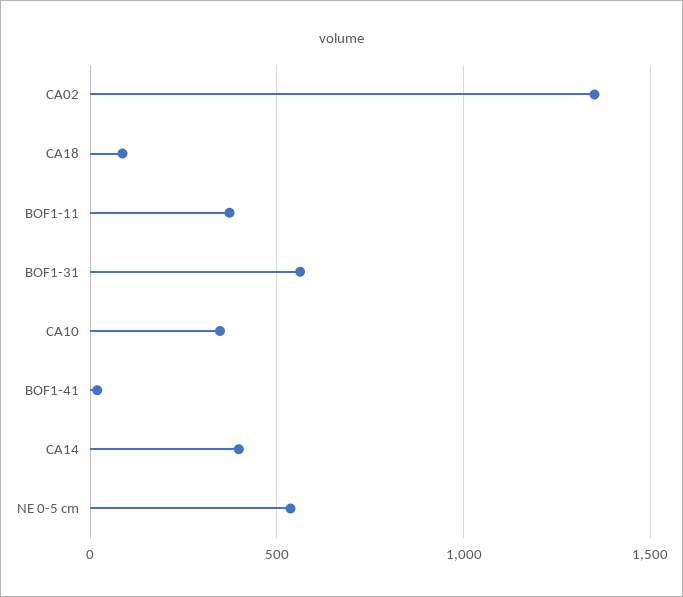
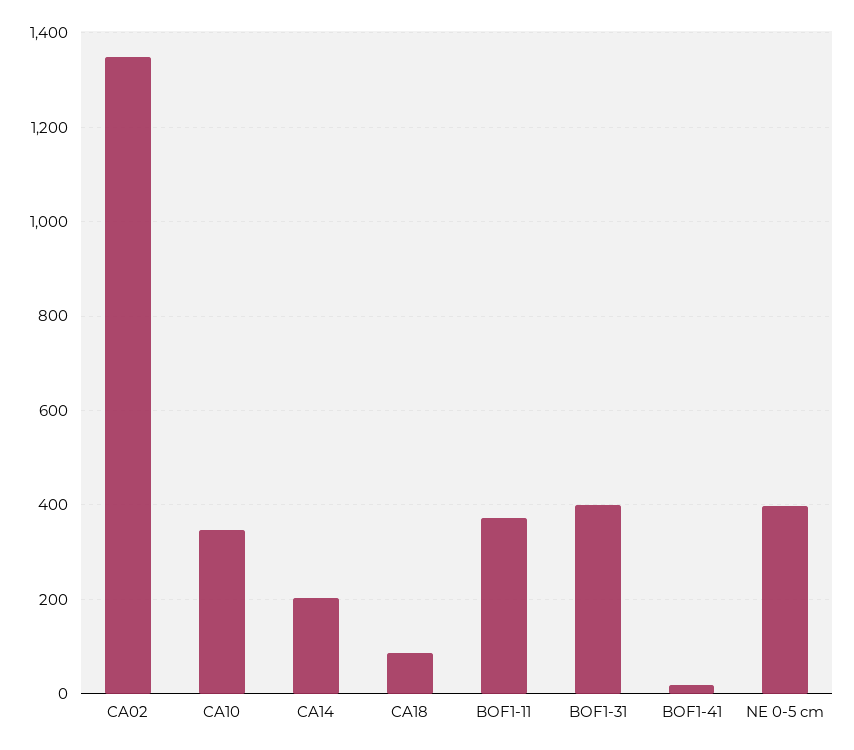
BOF1-31: 550 -> 400
CA14: 400 -> 200
NE 0-5 cm: 550 -> 400

